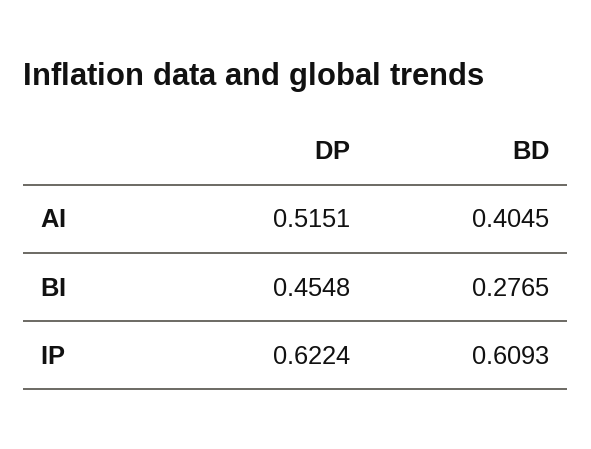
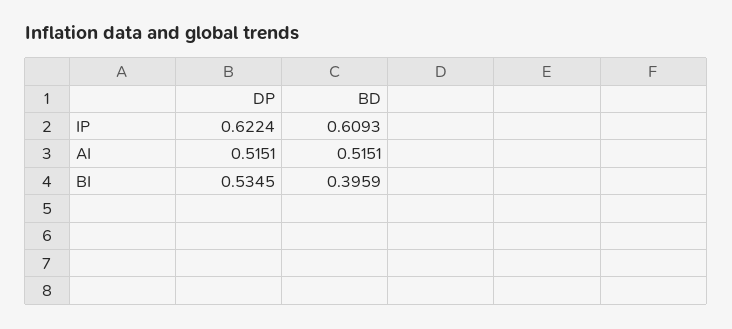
BD, AI: 0.4045 -> 0.5151
DP, BI: 0.4548 -> 0.5345
BD, BI: 0.2765 -> 0.3959

